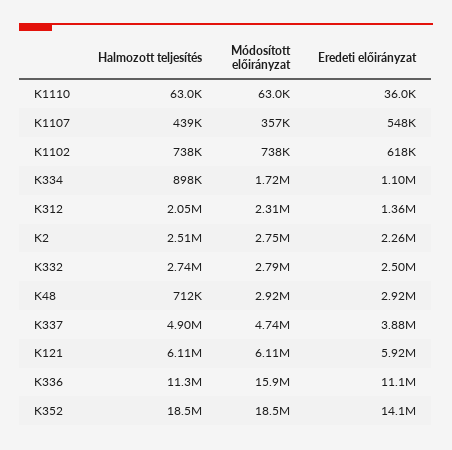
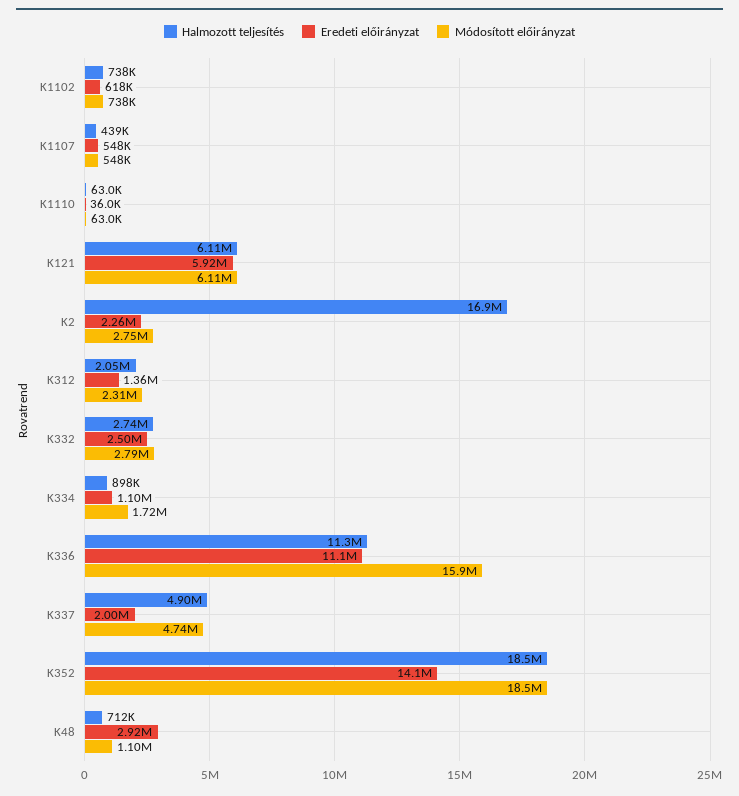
Módosított előirányzat, K1107: 357000 -> 548000
Halmozott teljesítés, K2: 2510000 -> 16900000
Módosított előirányzat, K48: 2920000 -> 1100000
Eredeti előirányzat, K337: 3880000 -> 2000000

